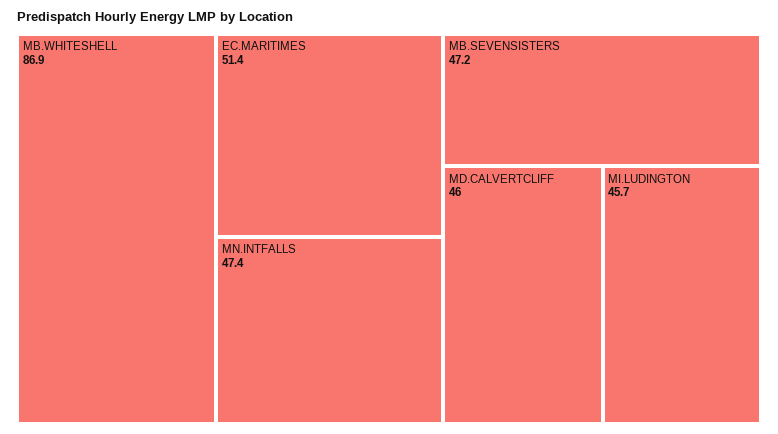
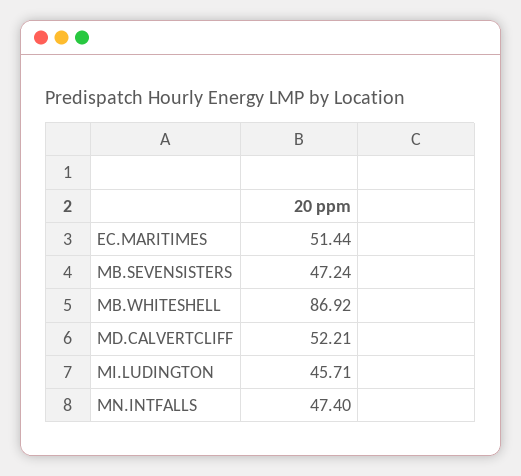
MD.CALVERTCLIFF: 46 -> 52.21

